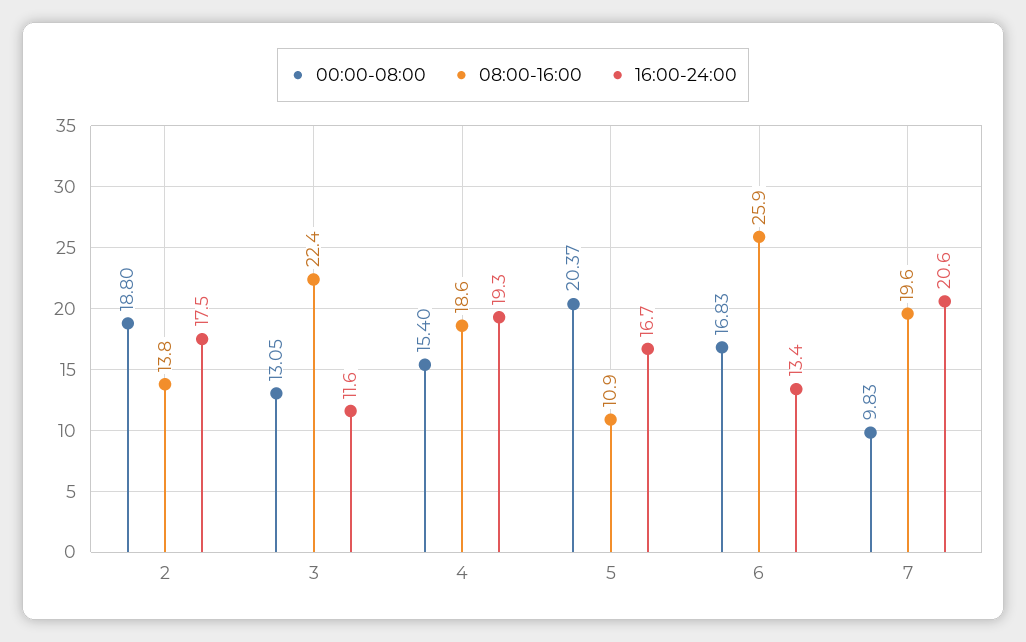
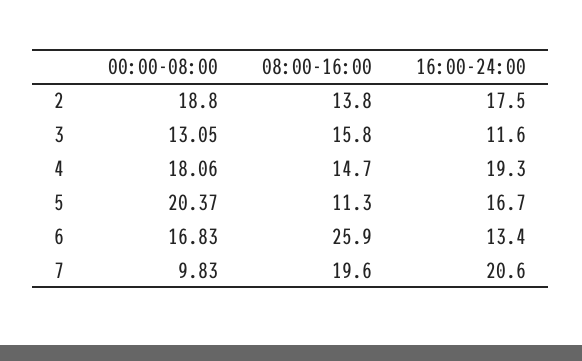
08:00-16:00, 3: 22.4 -> 15.8
00:00-08:00, 4: 15.4 -> 18.06
08:00-16:00, 4: 18.6 -> 14.7
08:00-16:00, 5: 10.9 -> 11.3

